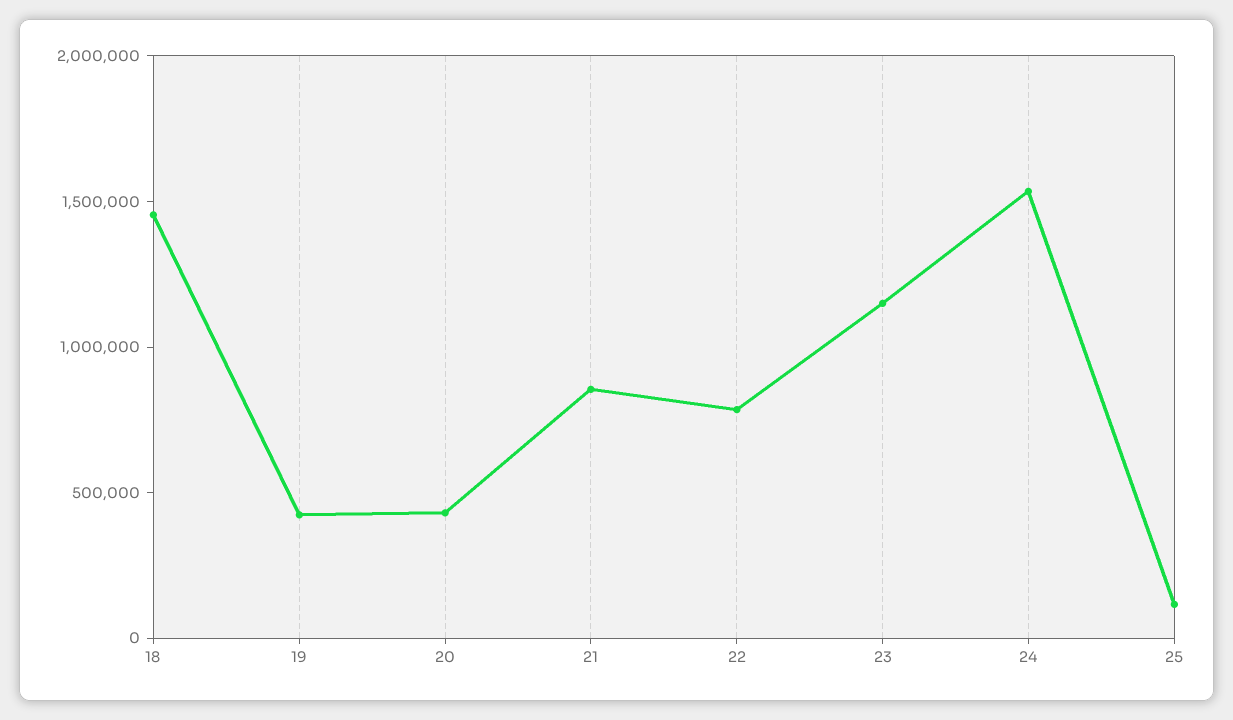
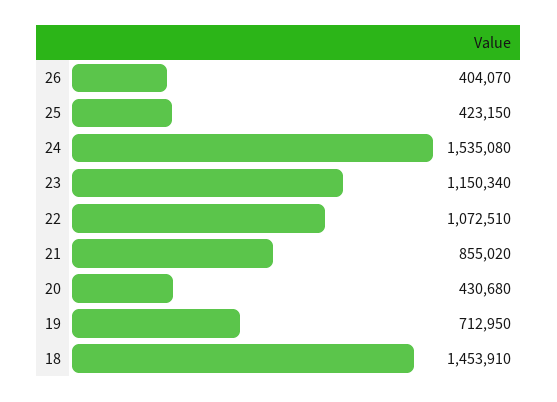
19: 400000 -> 712950
22: 800000 -> 1072510
25: 100000 -> 423150
26: none -> 404070

